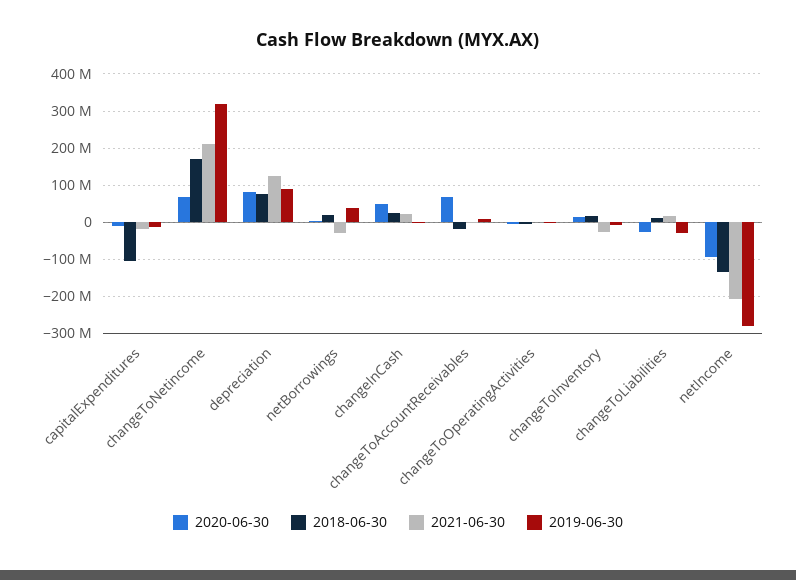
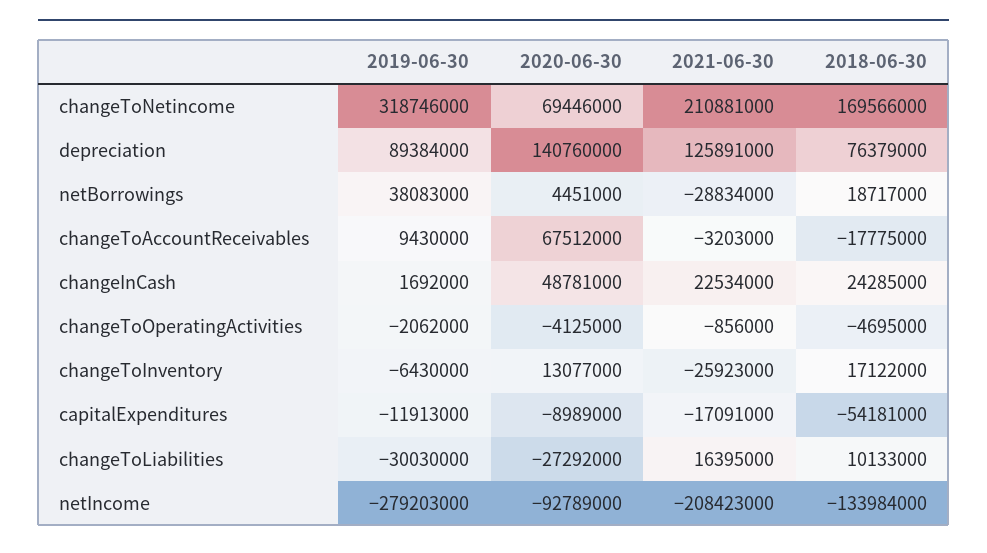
2018-06-30, capitalExpenditures: -100000000 -> -54181000
2020-06-30, depreciation: 80000000 -> 140760000

